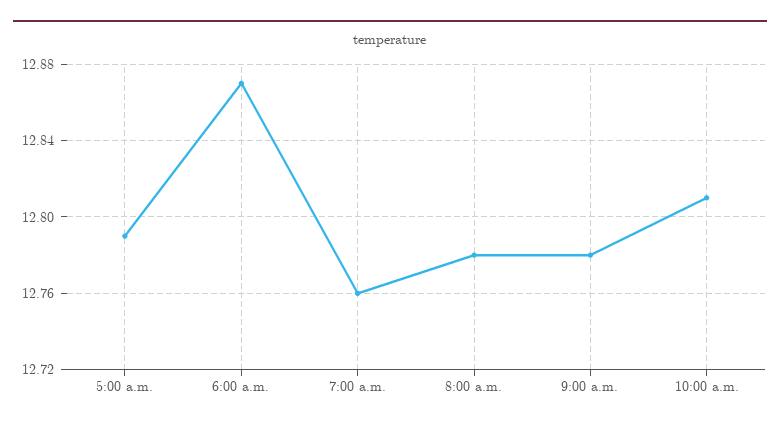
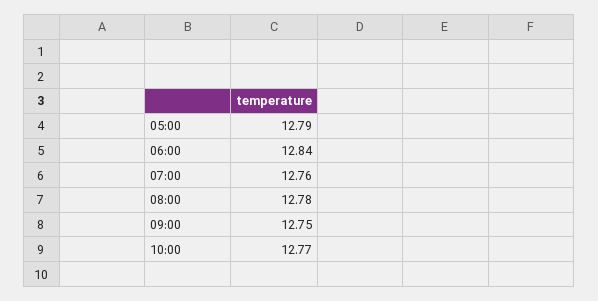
6:00 a.m.: 12.87 -> 12.84
9:00 a.m.: 12.78 -> 12.75
10:00 a.m.: 12.81 -> 12.77

